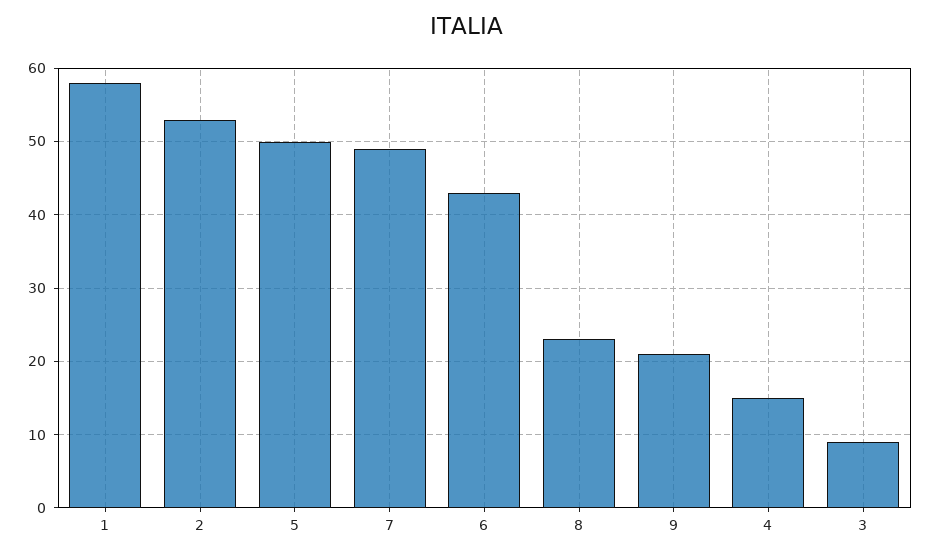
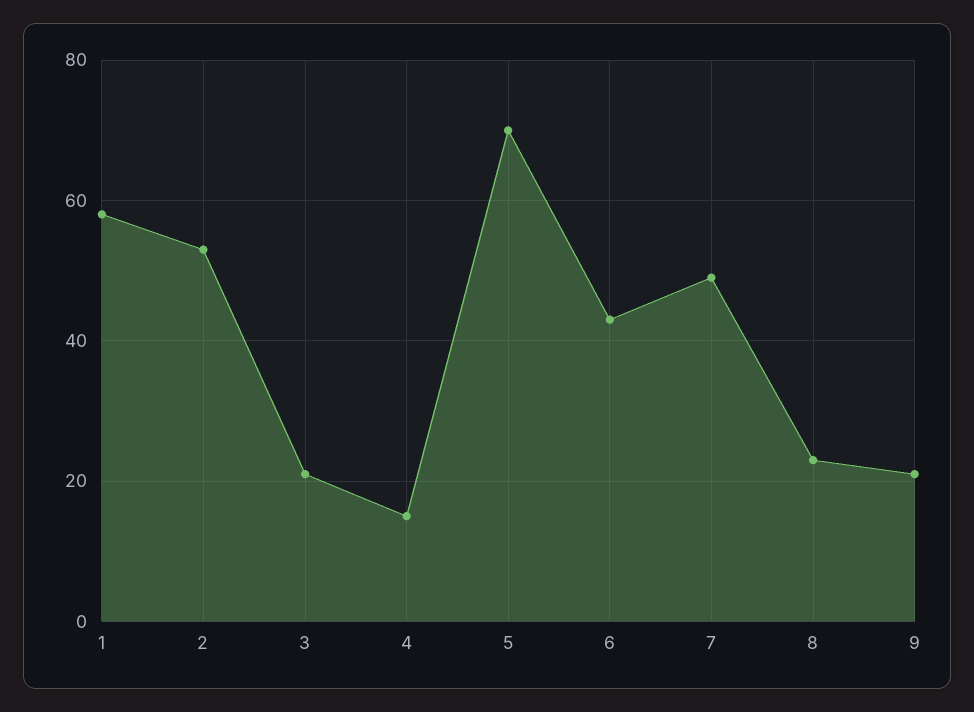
5: 50 -> 70
3: 9 -> 20

